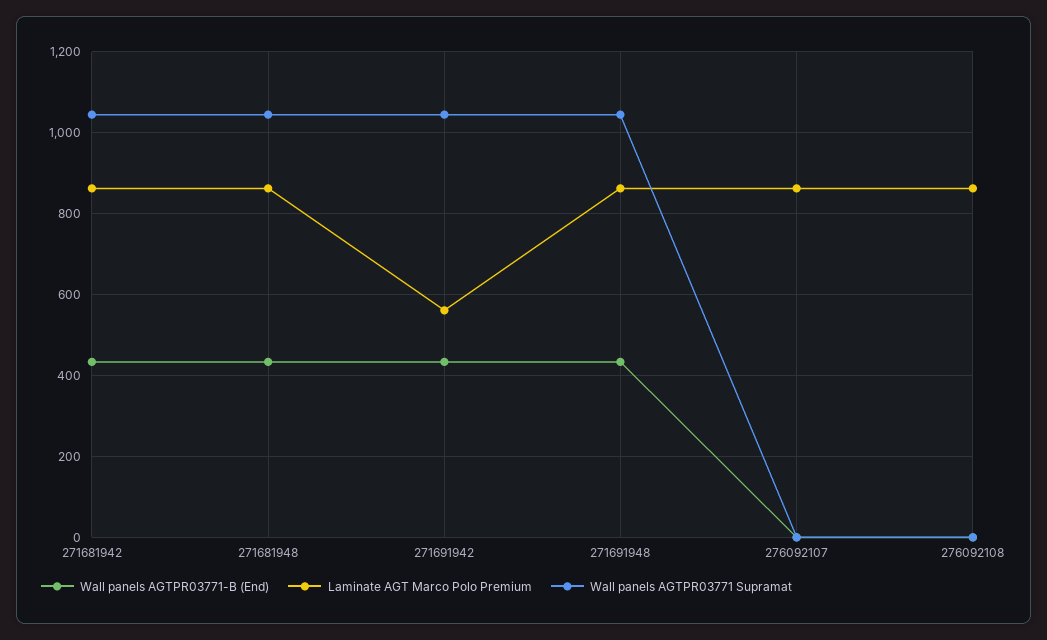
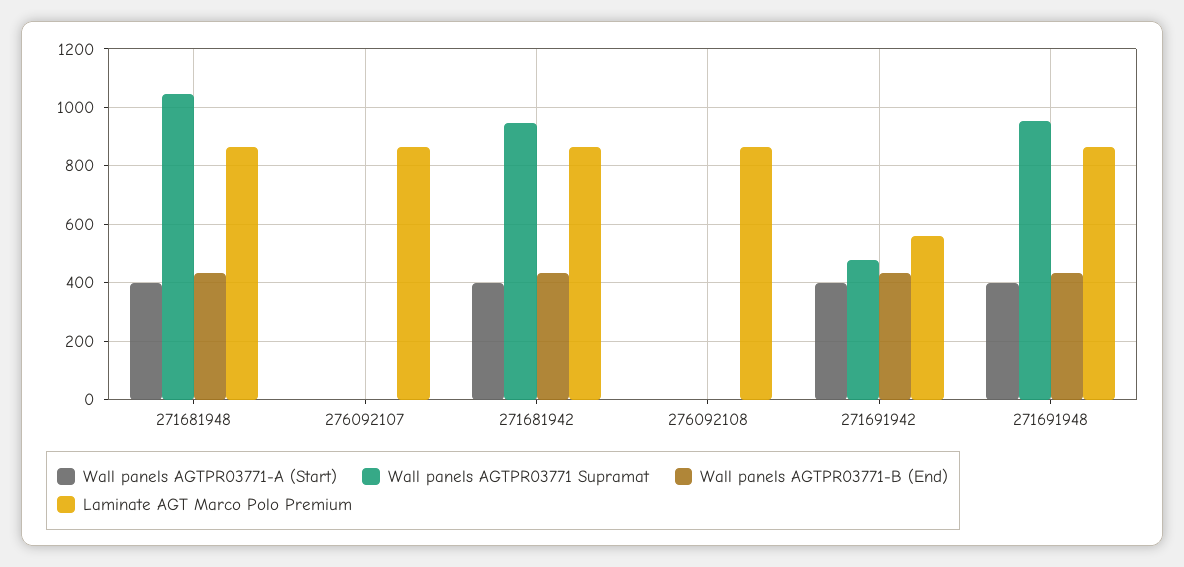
Wall panels AGTPR03771 Supramat, 271681942: 1040 -> 950
Wall panels AGTPR03771 Supramat, 271691942: 1040 -> 475
Wall panels AGTPR03771 Supramat, 271691948: 1040 -> 950
Wall panels AGTPR03771-A (Start), 271681948: none -> 400
Wall panels AGTPR03771-A (Start), 276092107: none -> 0
Wall panels AGTPR03771-A (Start), 271681942: none -> 400
Wall panels AGTPR03771-A (Start), 276092108: none -> 0
Wall panels AGTPR03771-A (Start), 271691942: none -> 400
Wall panels AGTPR03771-A (Start), 271691948: none -> 400

